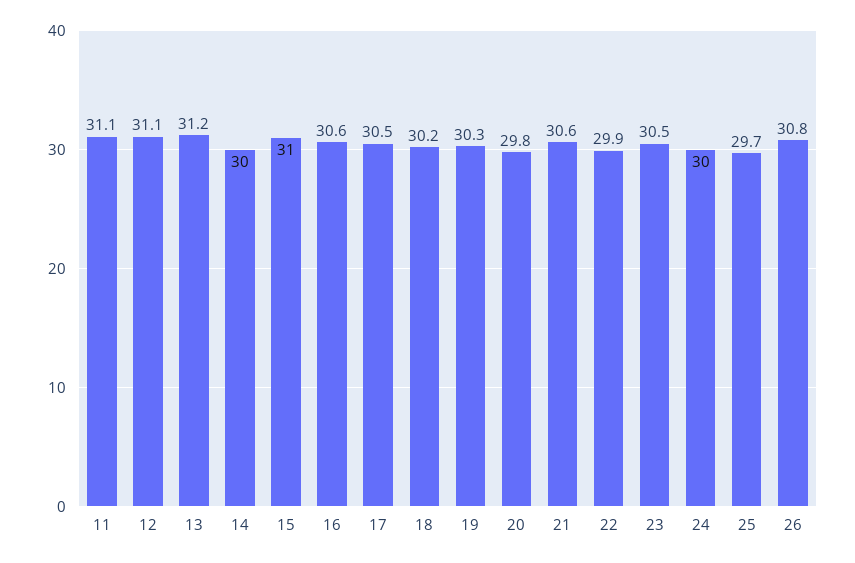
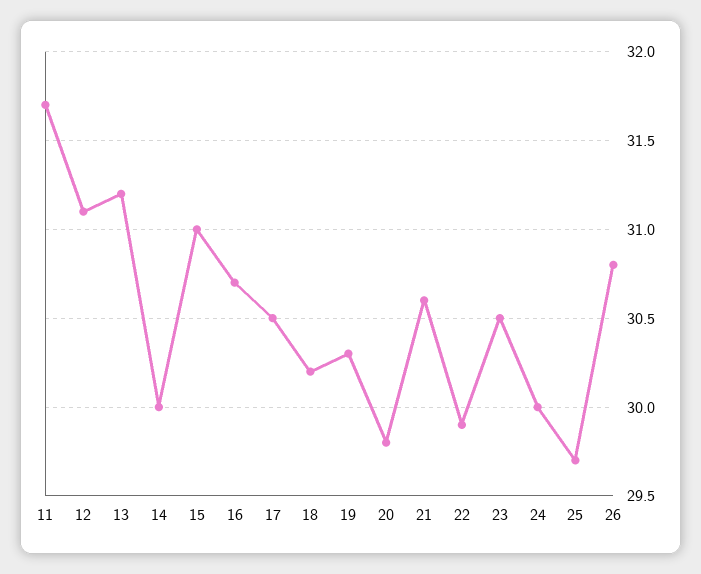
11: 31.1 -> 31.7
16: 30.6 -> 30.7

